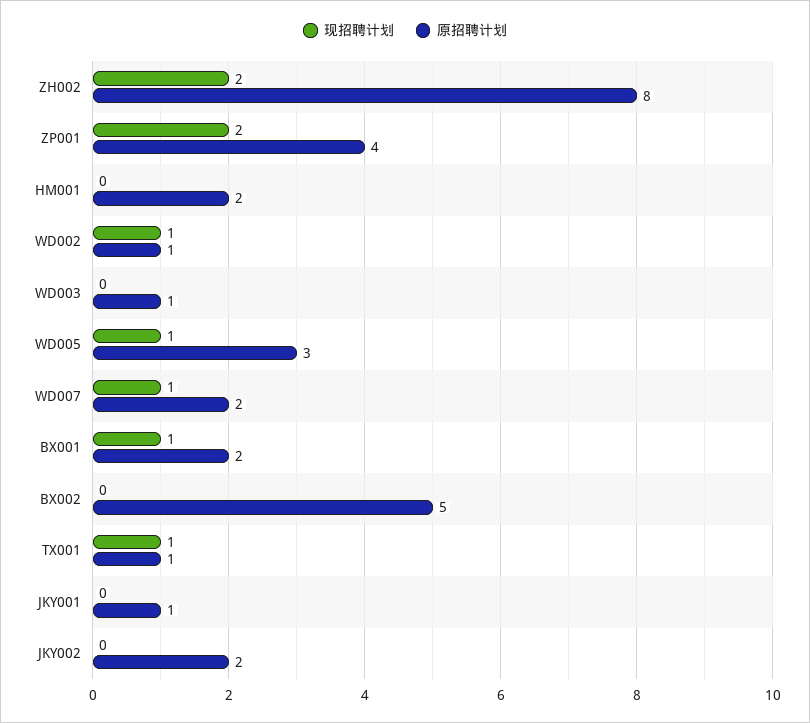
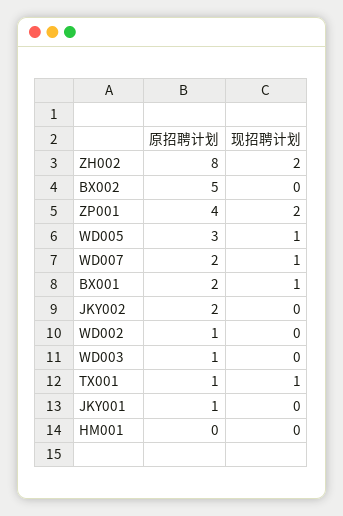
原招聘计划, HM001: 2 -> 0
现招聘计划, WD002: 1 -> 0

